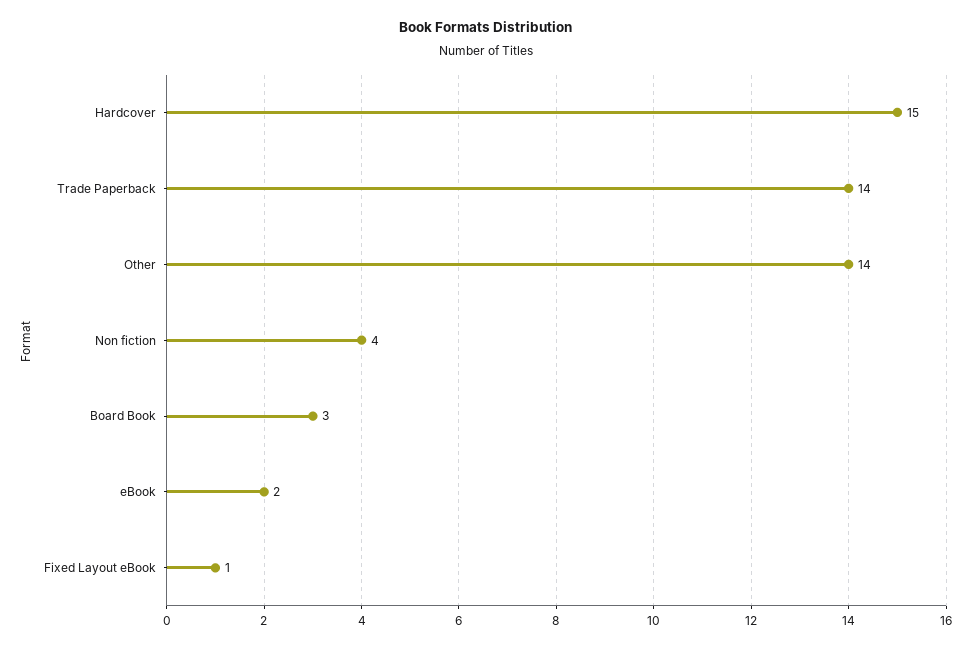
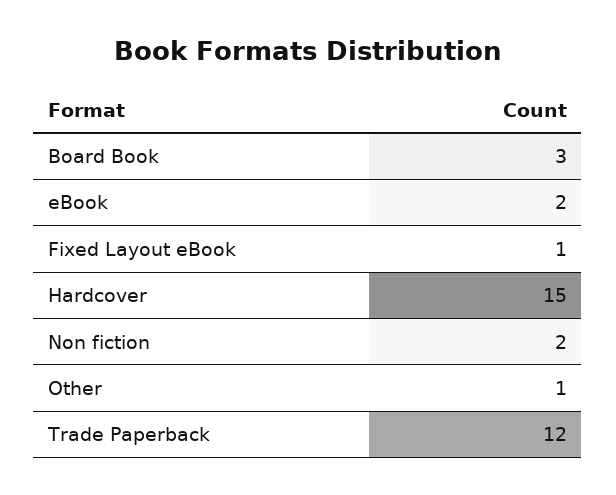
Trade Paperback: 14 -> 12
Other: 14 -> 1
Non fiction: 4 -> 2

